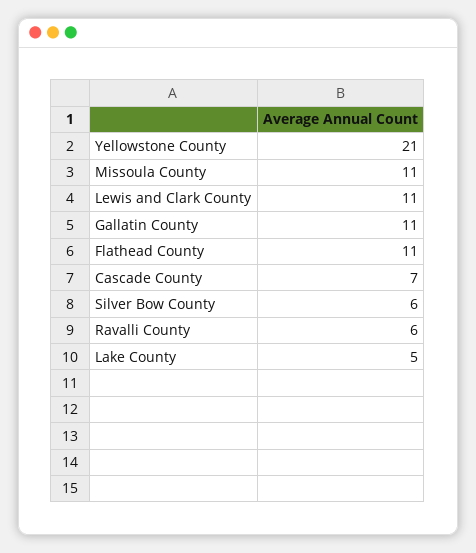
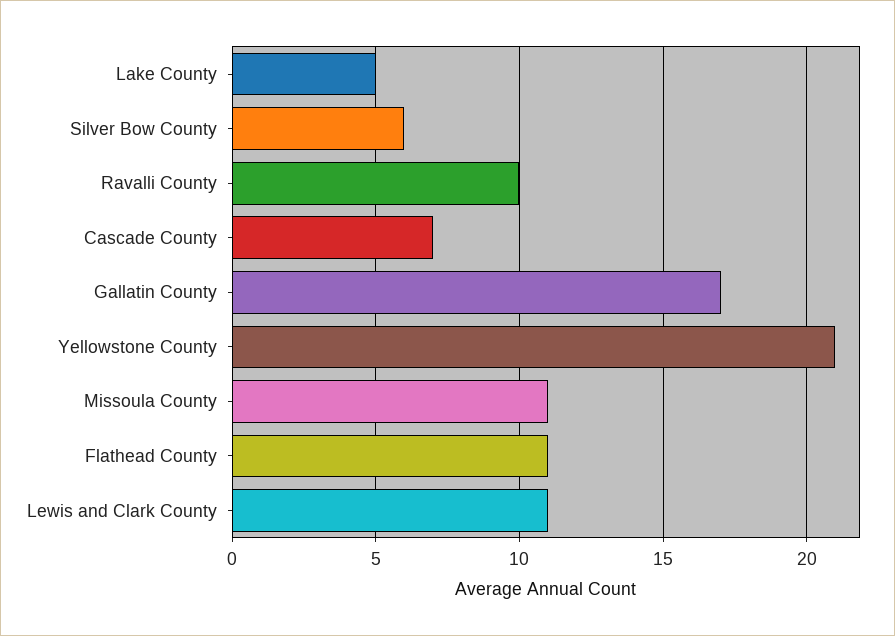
Gallatin County: 11 -> 17
Ravalli County: 6 -> 10

